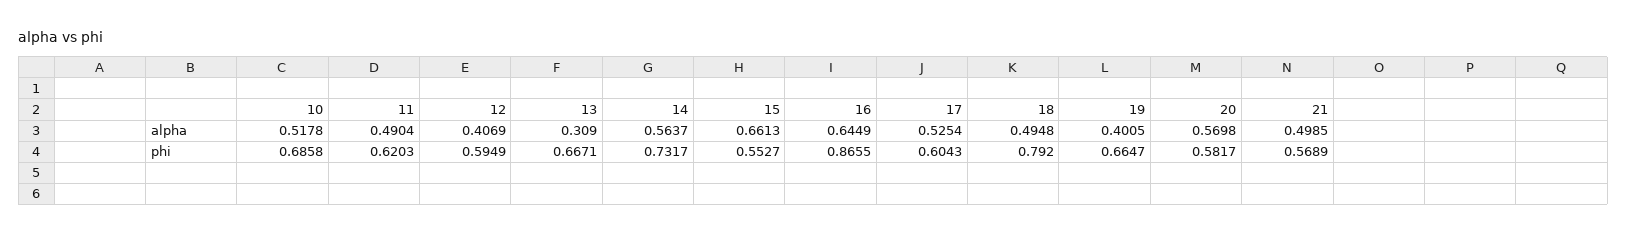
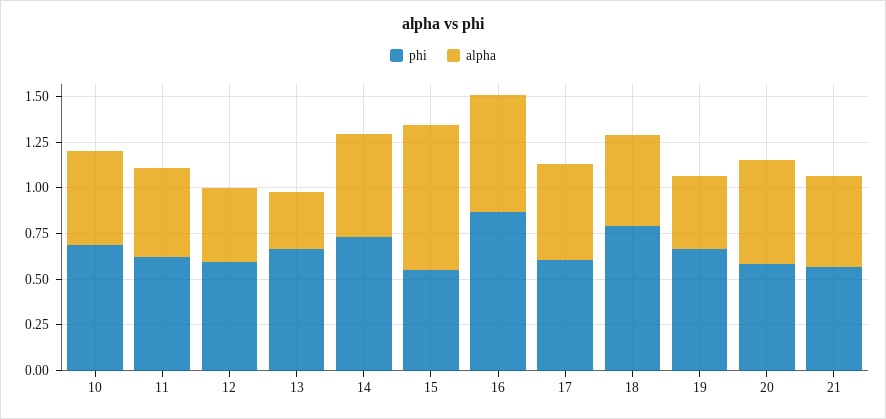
alpha, 15: 0.6613 -> 0.8

